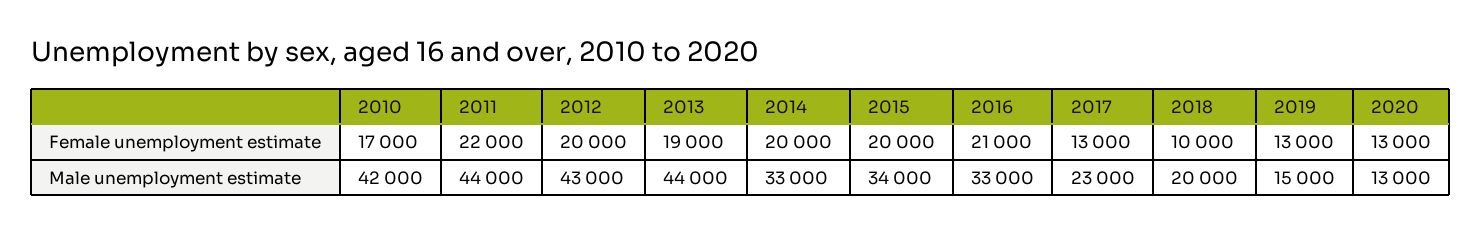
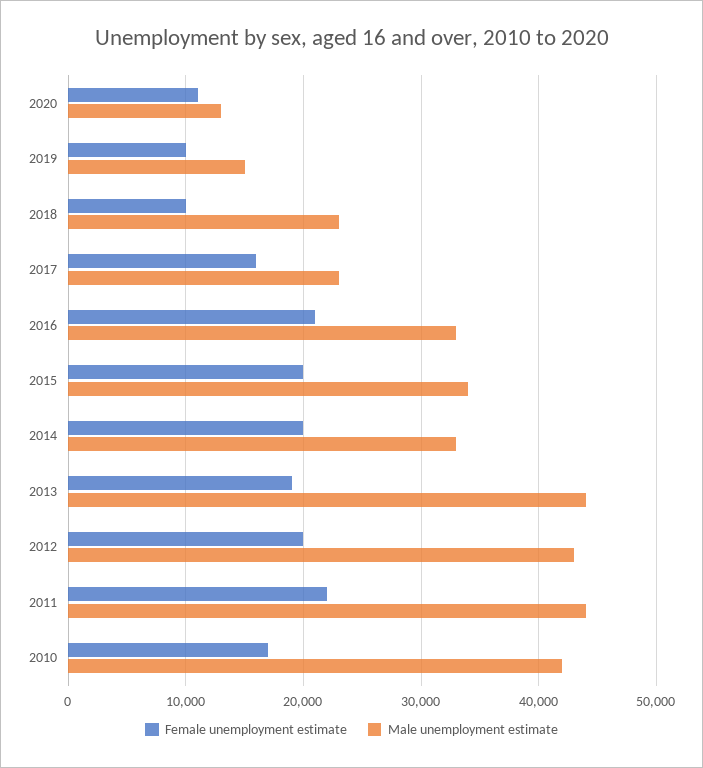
Female unemployment estimate, 2017: 13000 -> 16000
Female unemployment estimate, 2019: 13000 -> 10000
Female unemployment estimate, 2020: 13000 -> 11000
Male unemployment estimate, 2018: 20000 -> 23000

